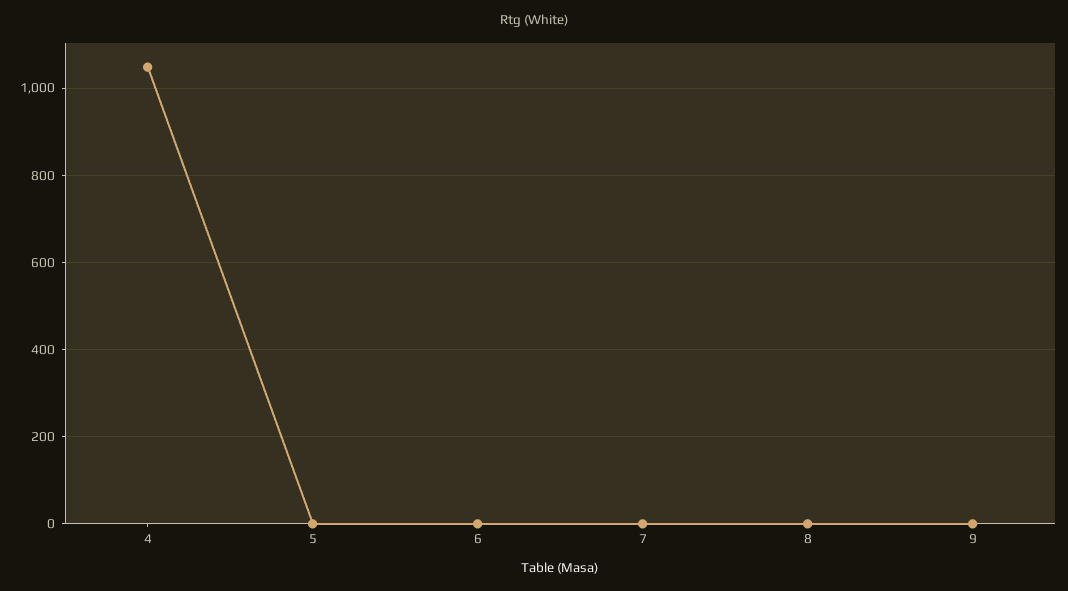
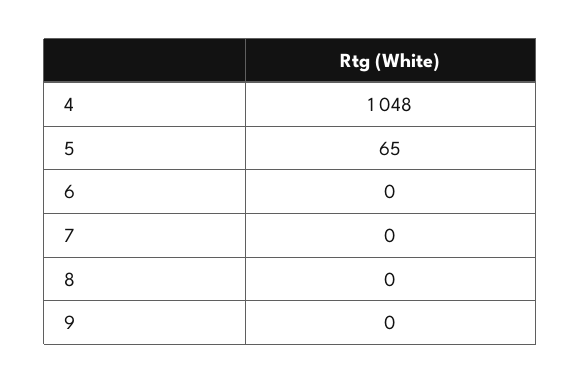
5: 0 -> 65

